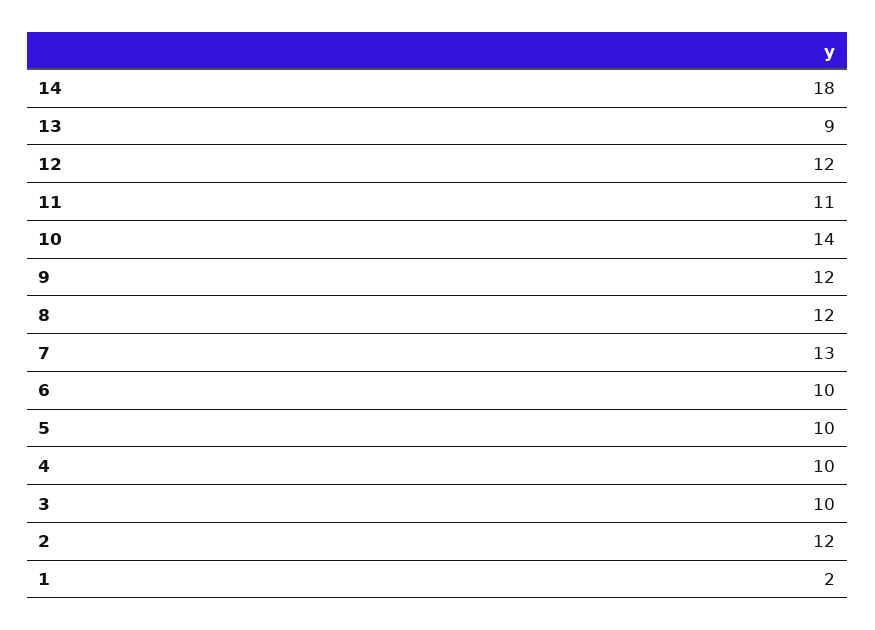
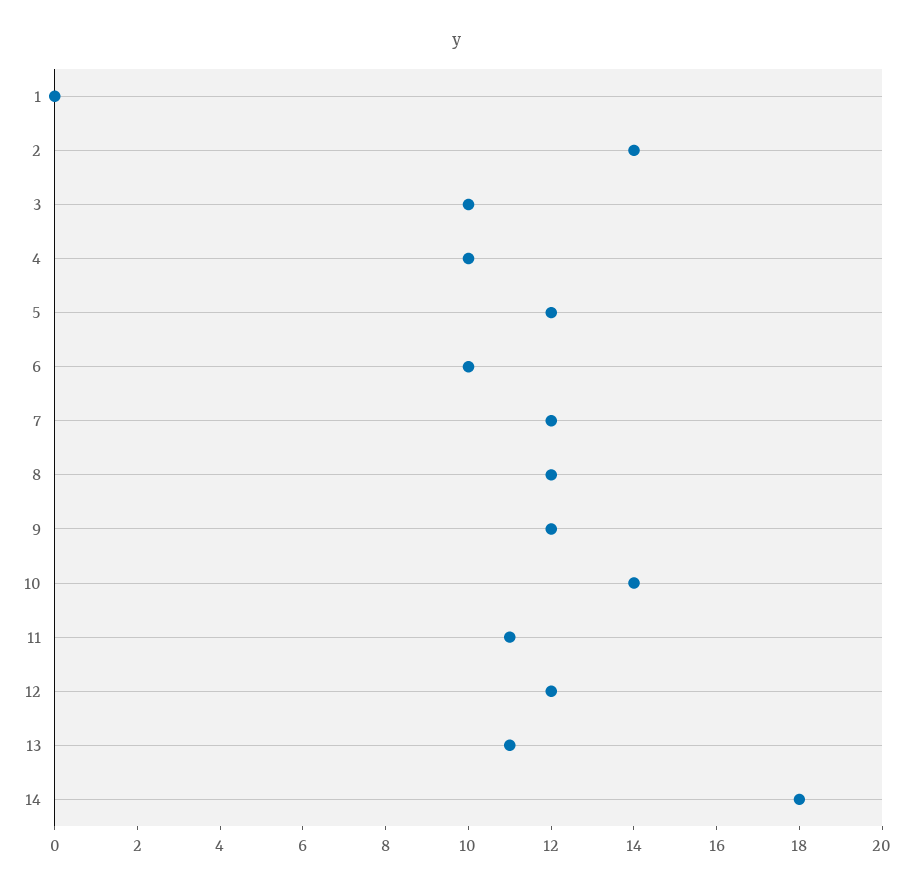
13: 9 -> 11
7: 13 -> 12
5: 10 -> 12
2: 12 -> 14
1: 2 -> 0

